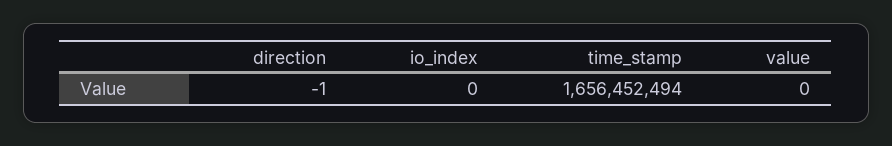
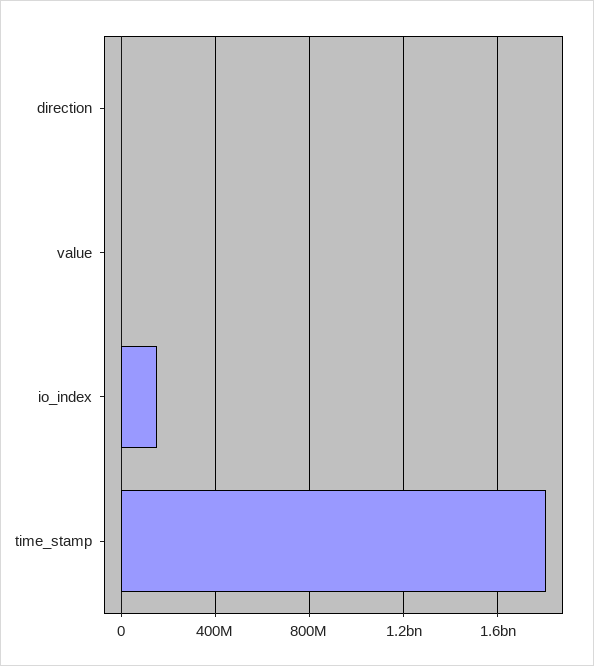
io_index: 0 -> 150000000
time_stamp: 1656452494 -> 1800000000

